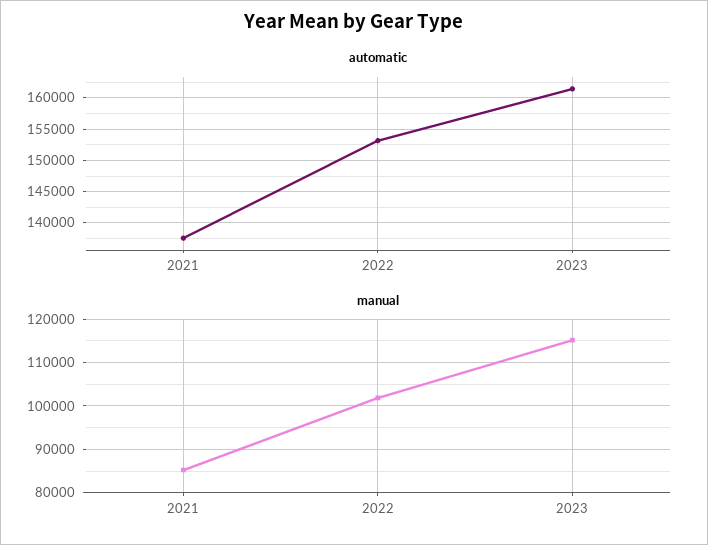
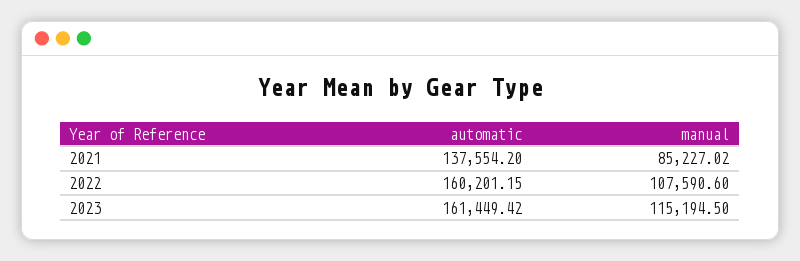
automatic, 2022: 153000 -> 160201.15
manual, 2022: 102000 -> 107590.6

